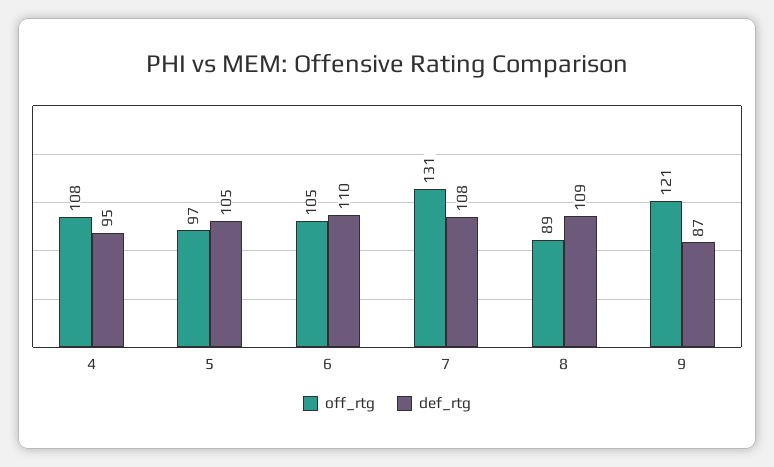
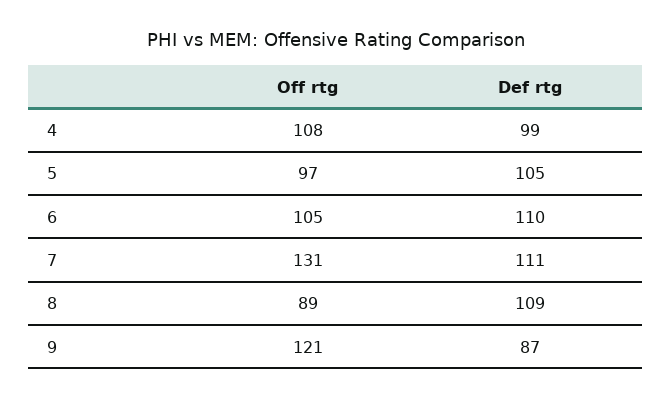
def_rtg, 4: 95 -> 99
def_rtg, 7: 108 -> 111

